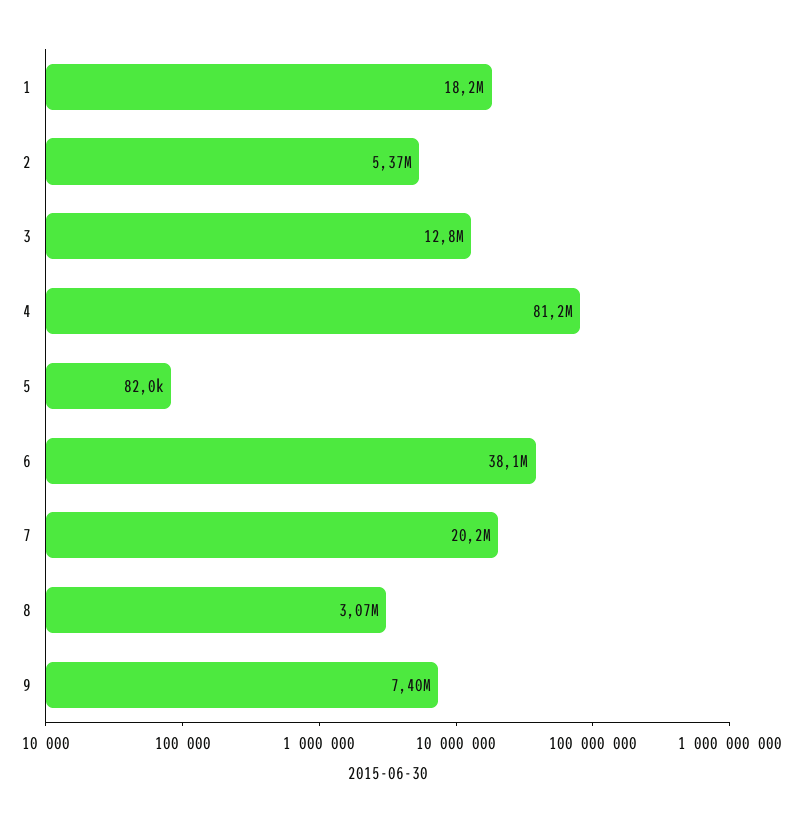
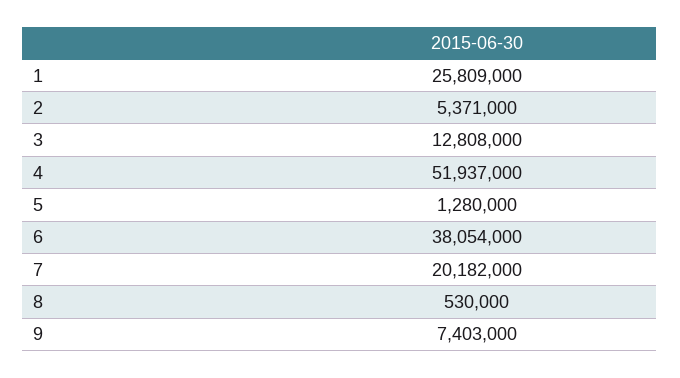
1: 18200000 -> 25809000
4: 81200000 -> 51937000
5: 82000 -> 1280000
8: 3070000 -> 530000

